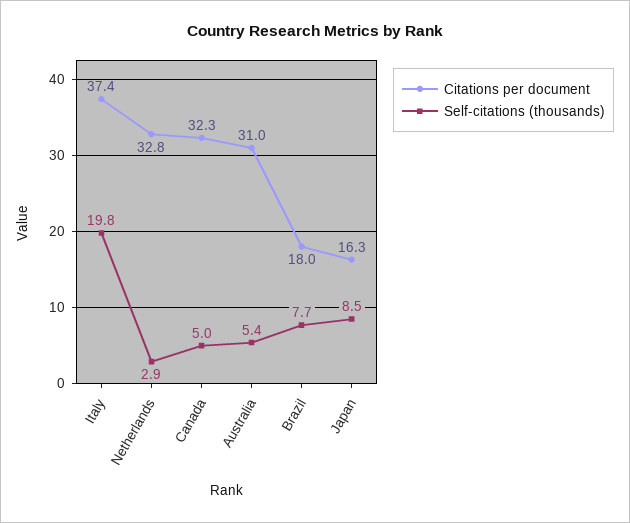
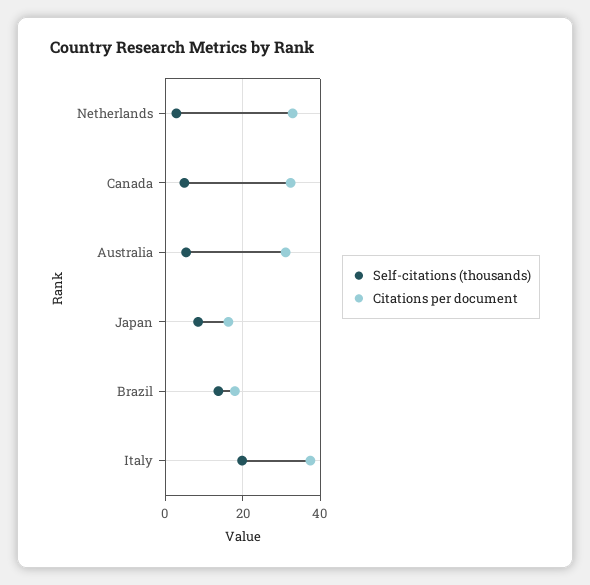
Self-citations (thousands), Brazil: 7.7 -> 14

